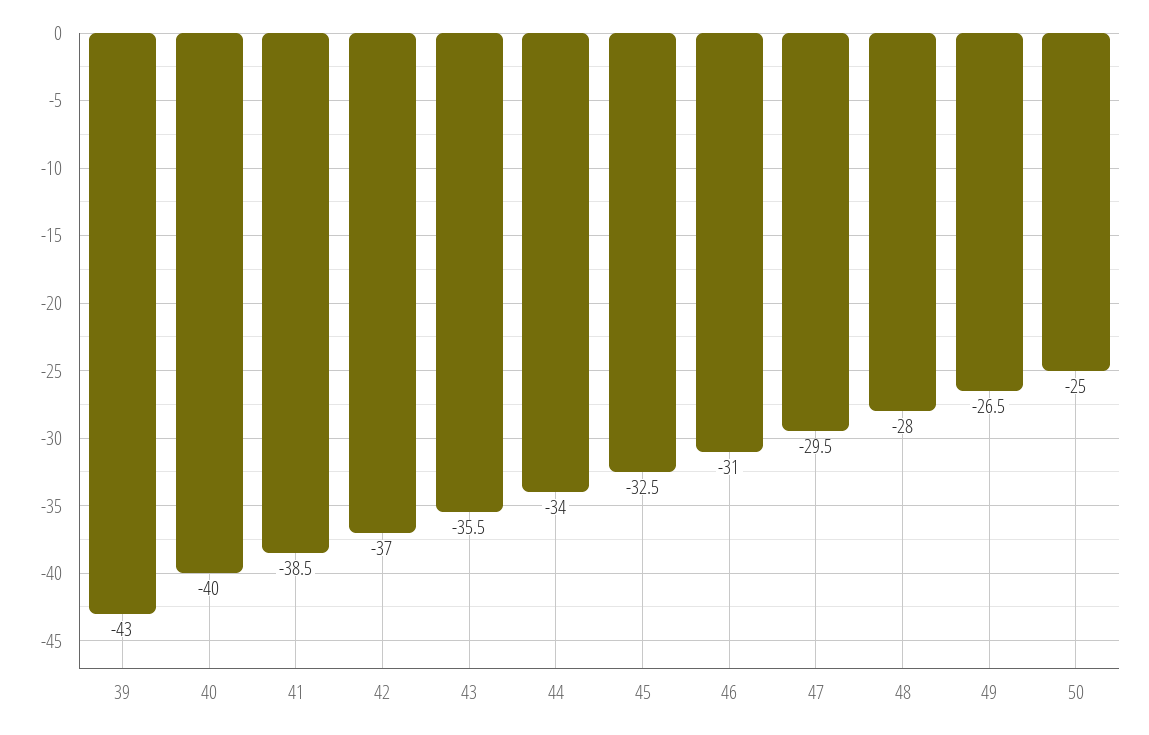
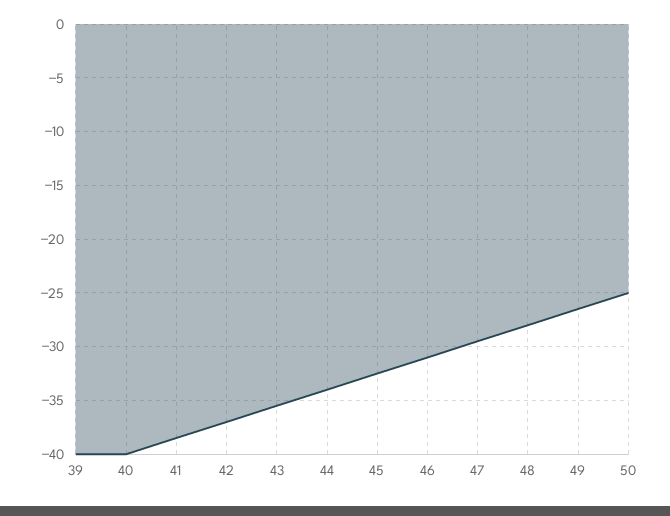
39: -43 -> -40

